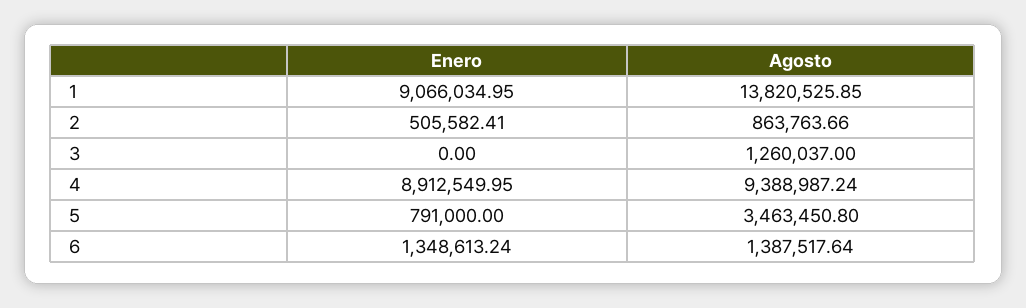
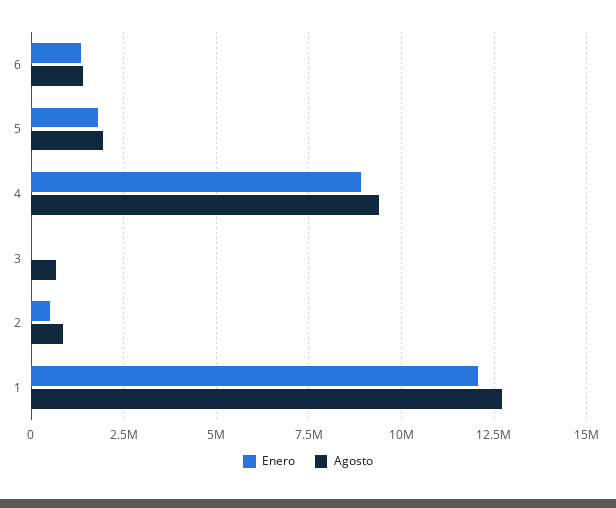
Enero, 1: 9066034.95 -> 12000000
Agosto, 1: 13820525.85 -> 12750000
Agosto, 3: 1260037 -> 750000
Enero, 5: 791000 -> 1750000
Agosto, 5: 3463450.8 -> 2000000

